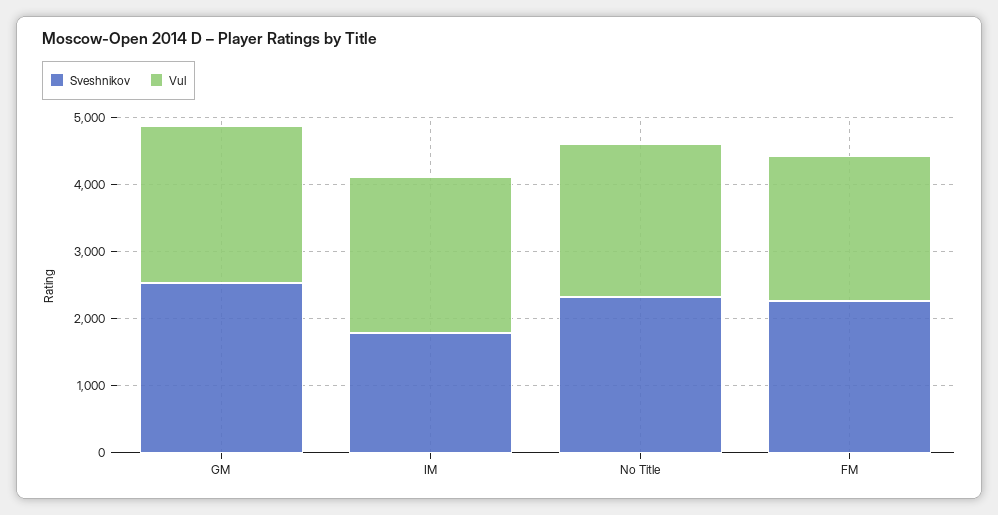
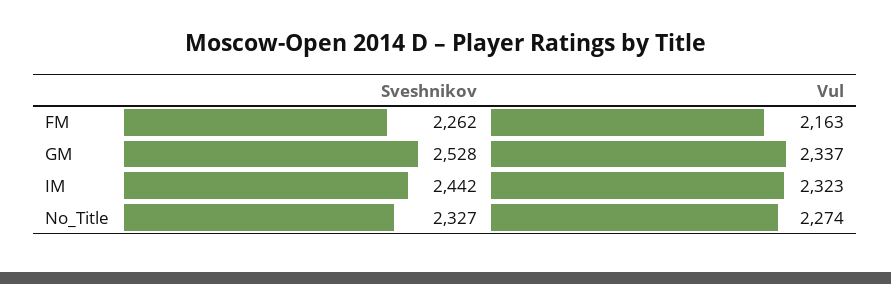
Sveshnikov, IM: 1800 -> 2442

